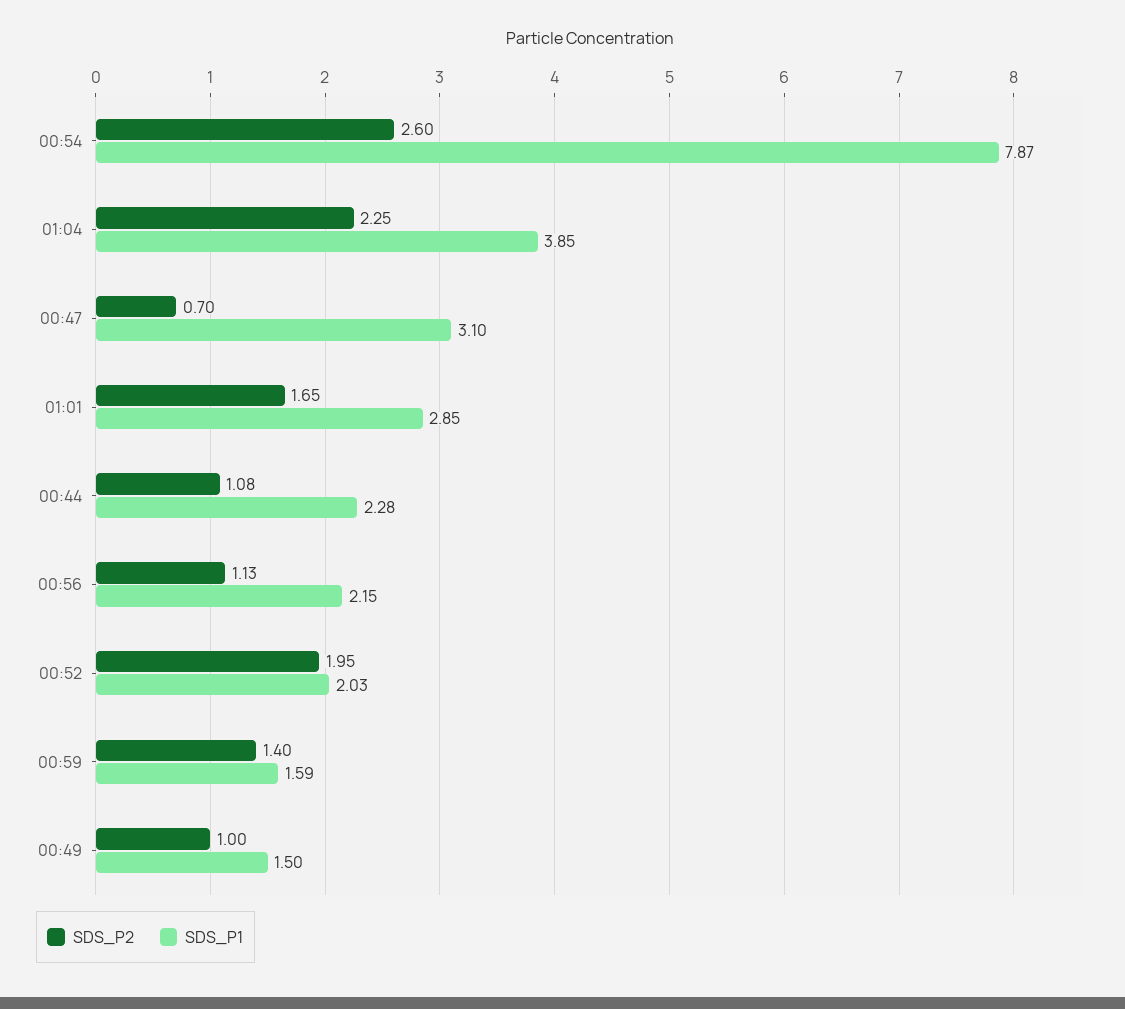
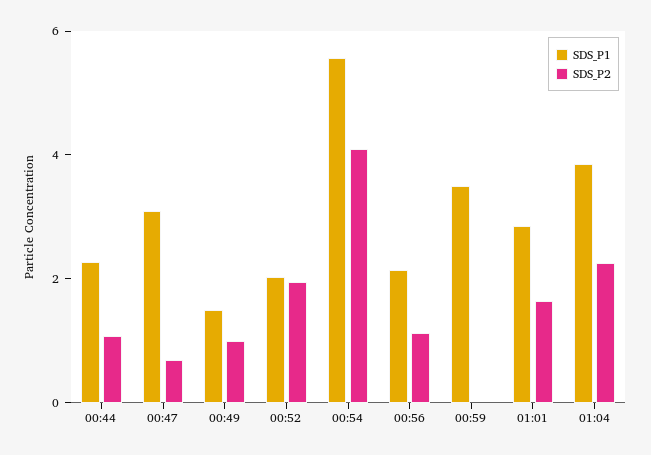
SDS_P2, 00:54: 2.6 -> 4
SDS_P1, 00:54: 7.87 -> 5.5
SDS_P2, 00:59: 1.4 -> 0
SDS_P1, 00:59: 1.59 -> 3.5

